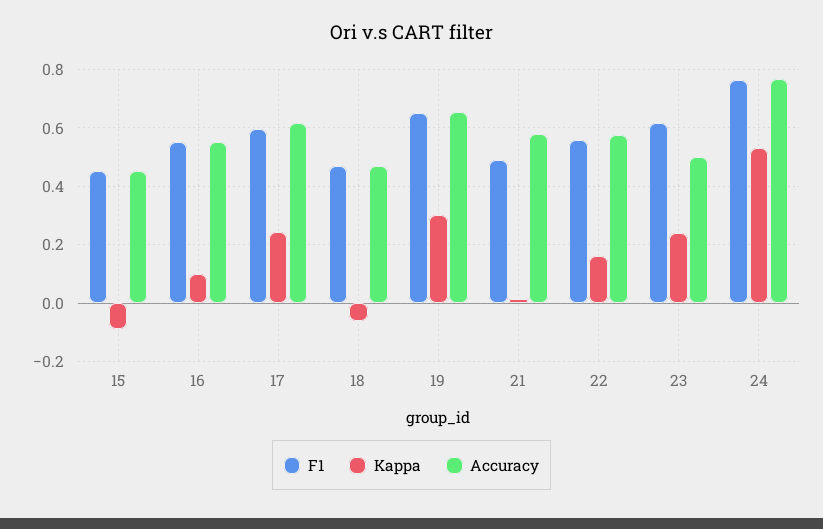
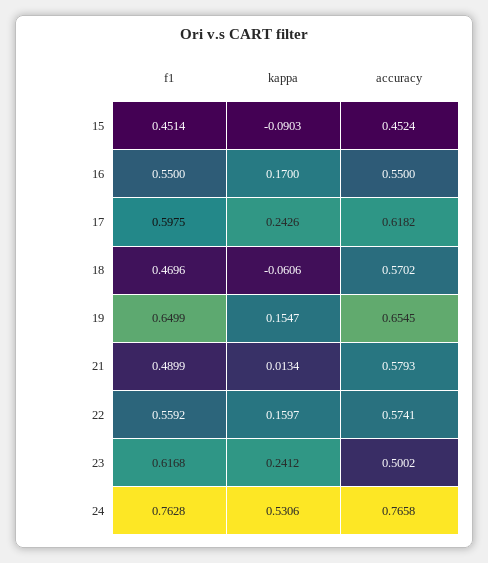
Kappa, 16: 0.1 -> 0.17
Accuracy, 18: 0.475 -> 0.5702
Kappa, 19: 0.3 -> 0.1547

